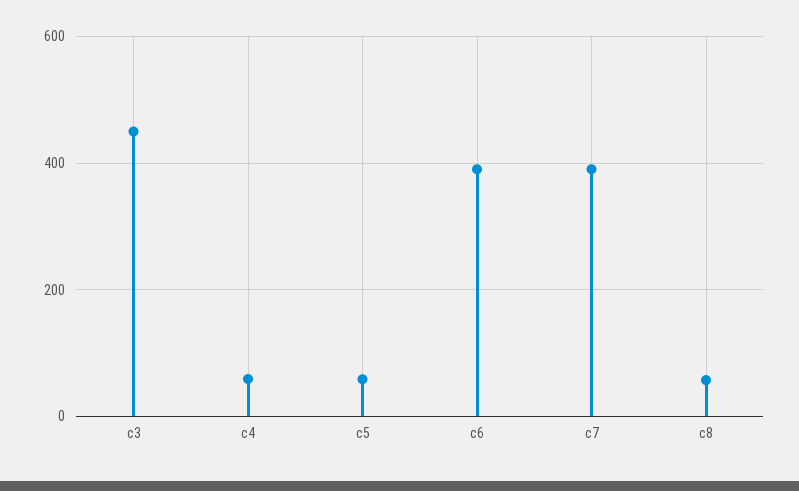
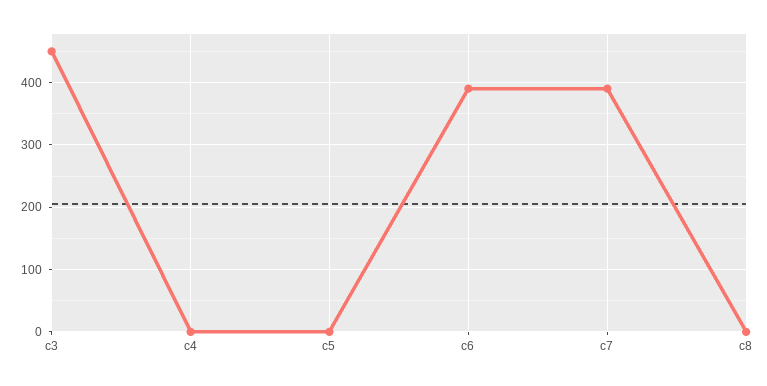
c4: 60 -> 0
c5: 60 -> 0
c8: 60 -> 0

